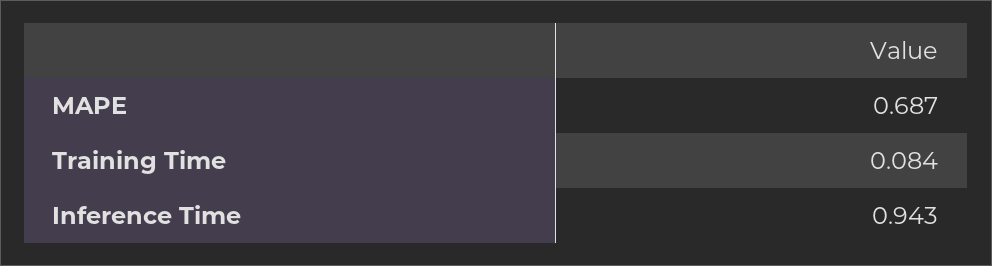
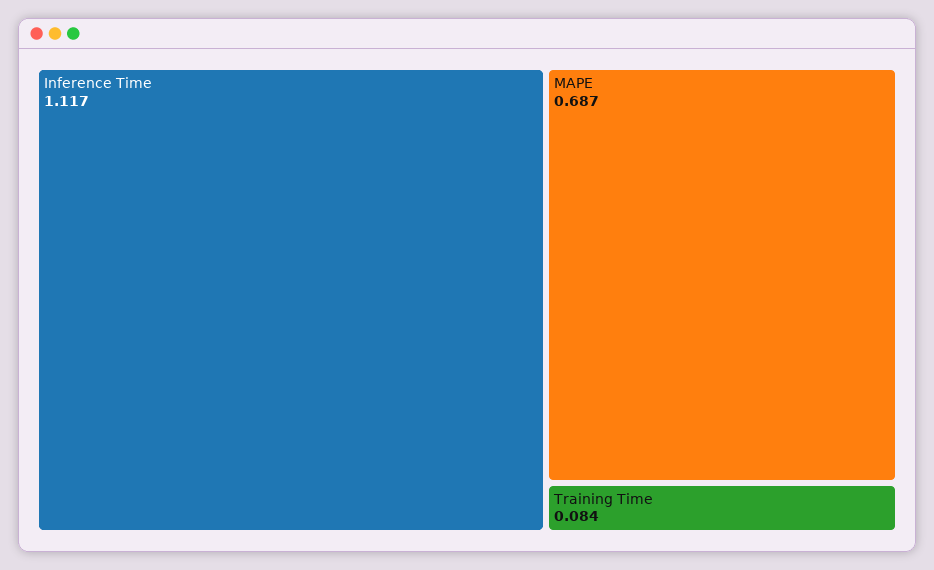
Inference Time: 0.943 -> 1.117

